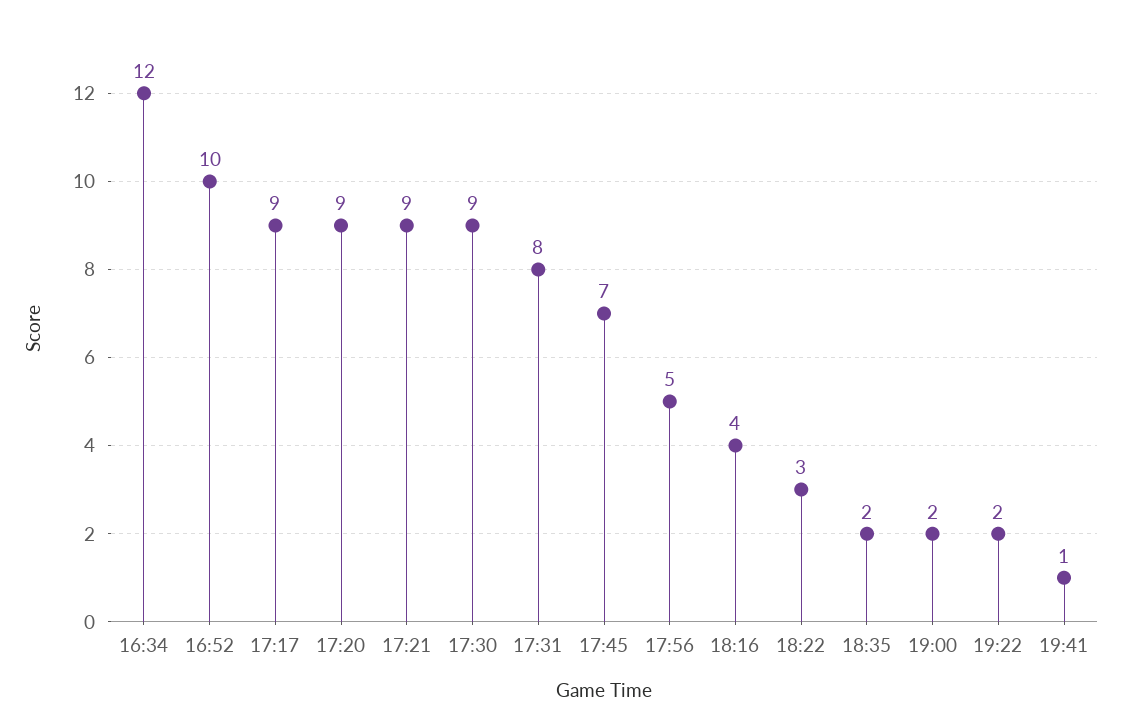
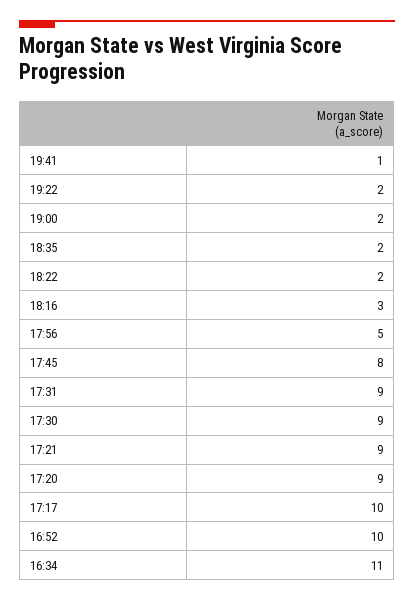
16:34: 12 -> 11
17:17: 9 -> 10
17:31: 8 -> 9
17:45: 7 -> 8
18:16: 4 -> 3
18:22: 3 -> 2

